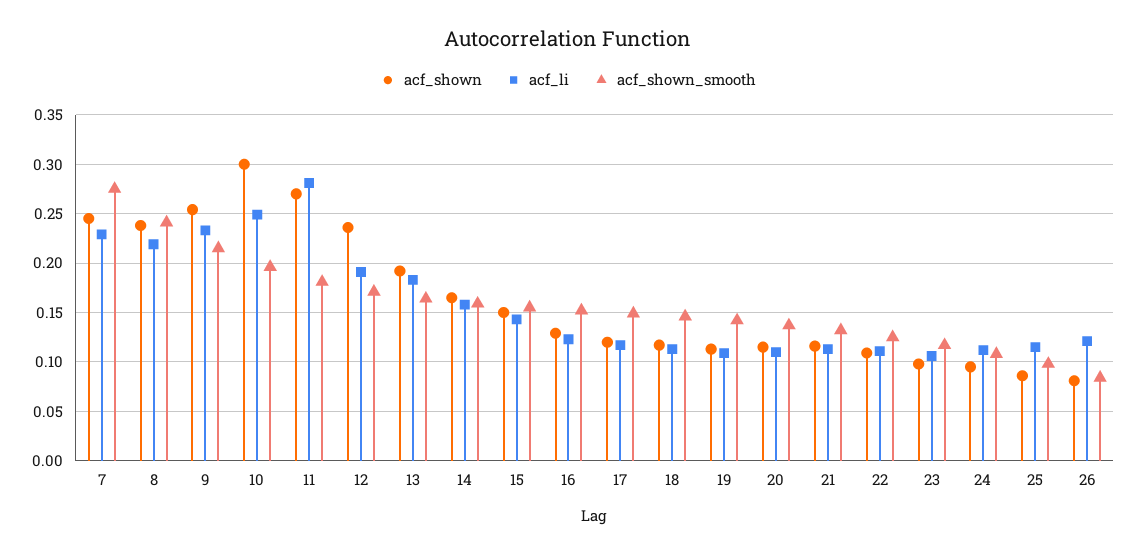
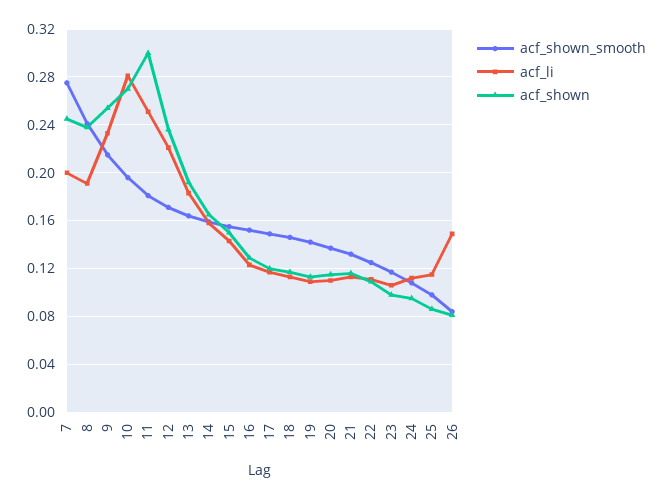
acf_li, 7: 0.23 -> 0.2
acf_li, 8: 0.22 -> 0.19
acf_shown, 10: 0.3 -> 0.27
acf_li, 10: 0.25 -> 0.28
acf_shown, 11: 0.27 -> 0.3
acf_li, 11: 0.28 -> 0.25
acf_li, 12: 0.19 -> 0.22
acf_li, 26: 0.12 -> 0.15

